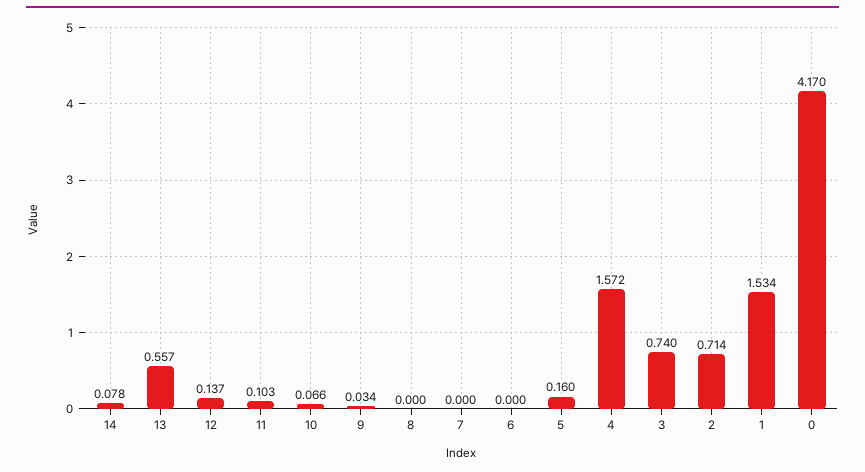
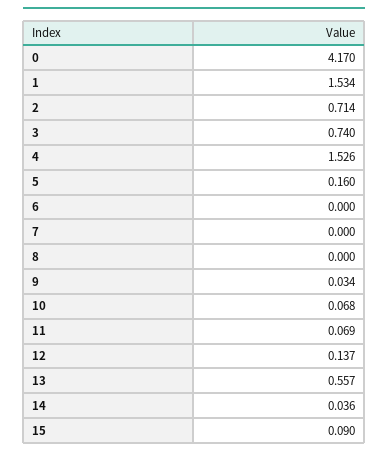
14: 0.078 -> 0.036
11: 0.103 -> 0.069
10: 0.066 -> 0.068
4: 1.572 -> 1.526
15: none -> 0.09

